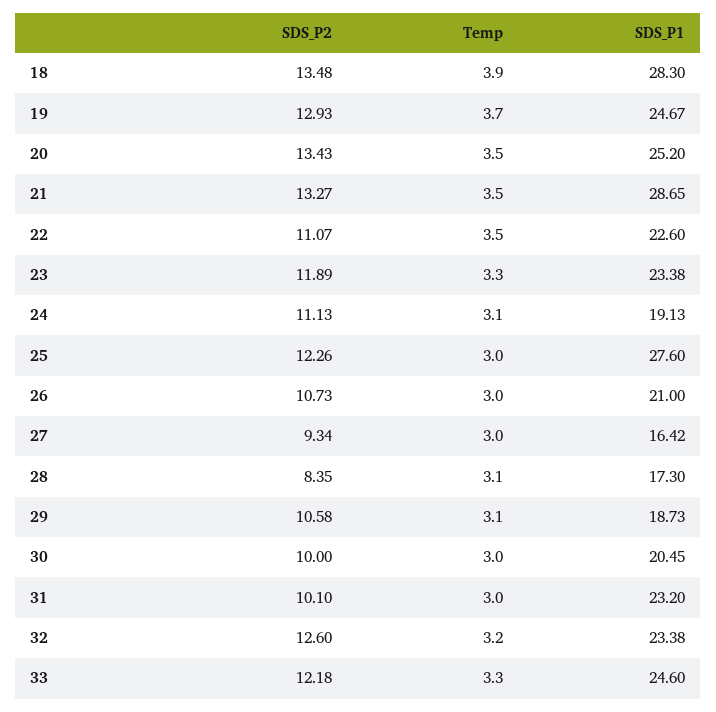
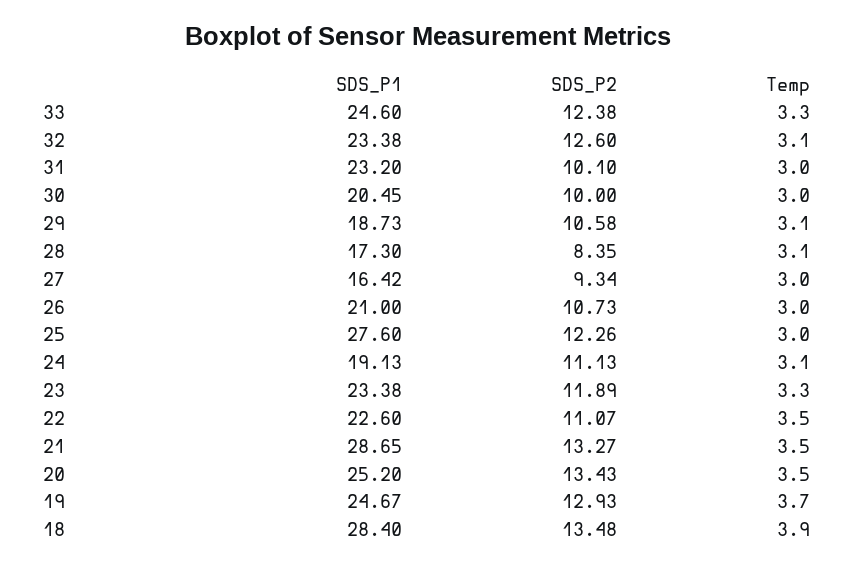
SDS_P1, 18: 28.3 -> 28.4
Temp, 32: 3.2 -> 3.1
SDS_P2, 33: 12.18 -> 12.38

